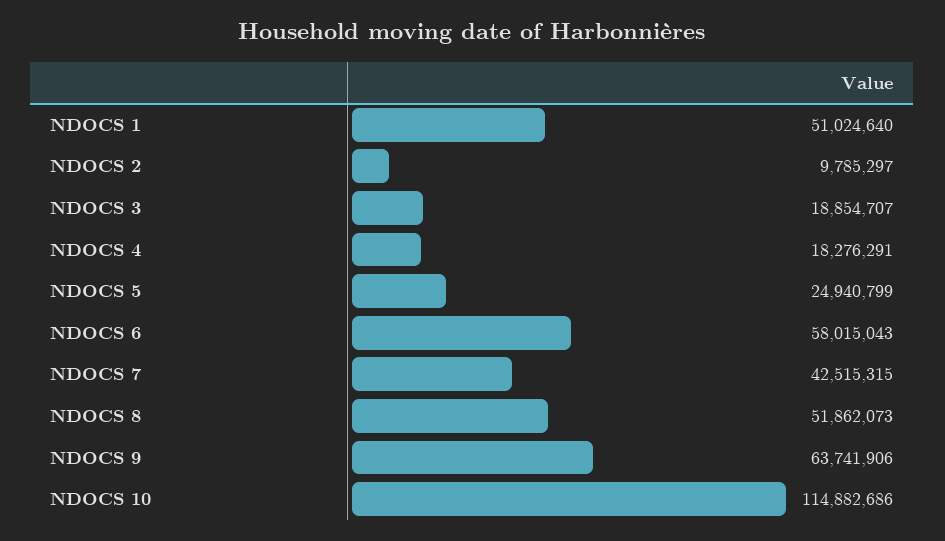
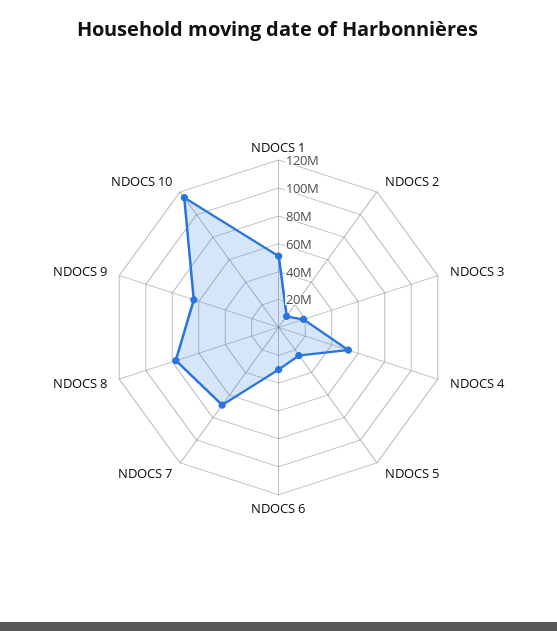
NDOCS 4: 18276291 -> 50000000
NDOCS 6: 58015043 -> 30000000
NDOCS 7: 42515315 -> 70000000
NDOCS 8: 51862073 -> 80000000

